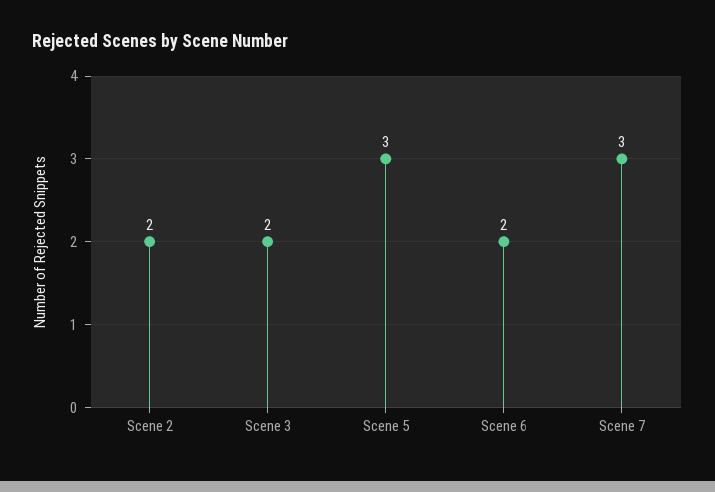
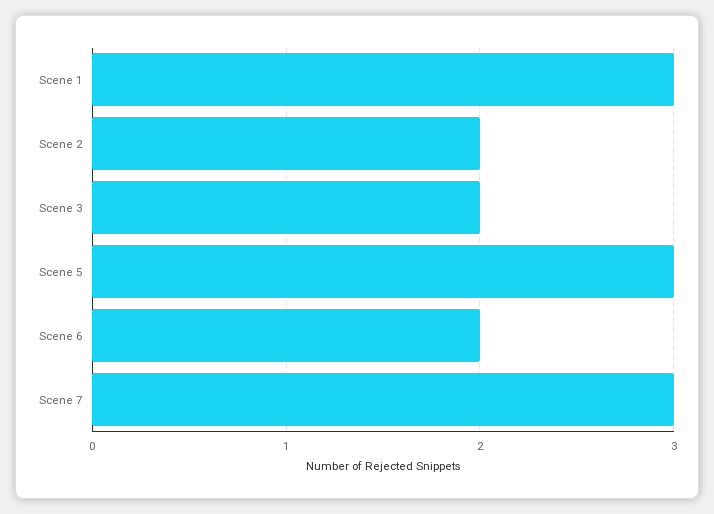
Scene 1: none -> 3

